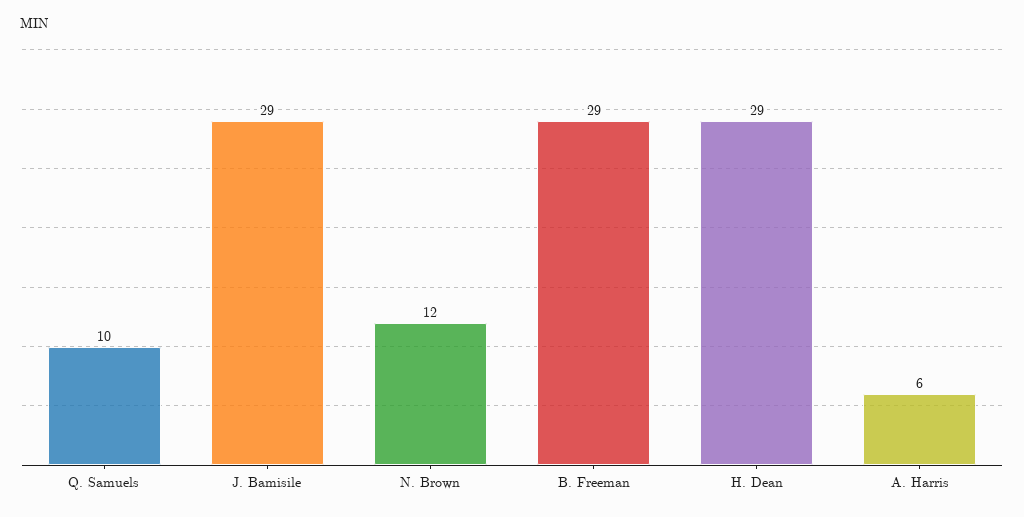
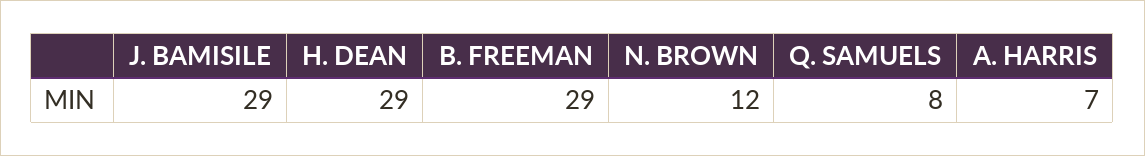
Q. Samuels: 10 -> 8
A. Harris: 6 -> 7

